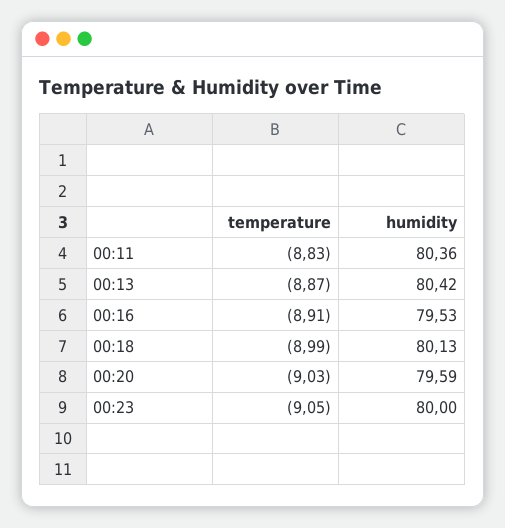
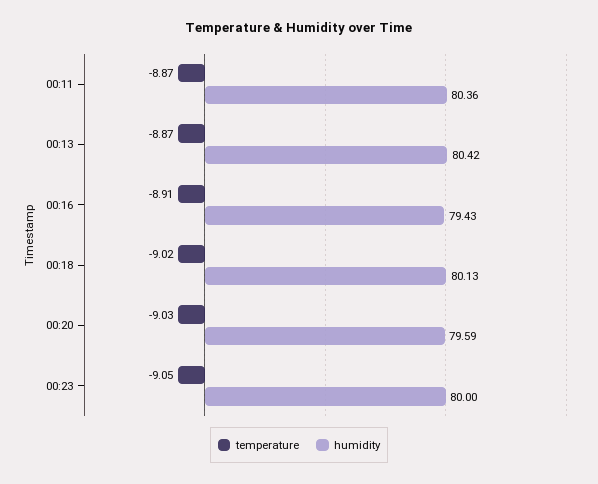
temperature, 00:11: -8.83 -> -8.87
humidity, 00:16: 79.53 -> 79.43
temperature, 00:18: -8.99 -> -9.02

